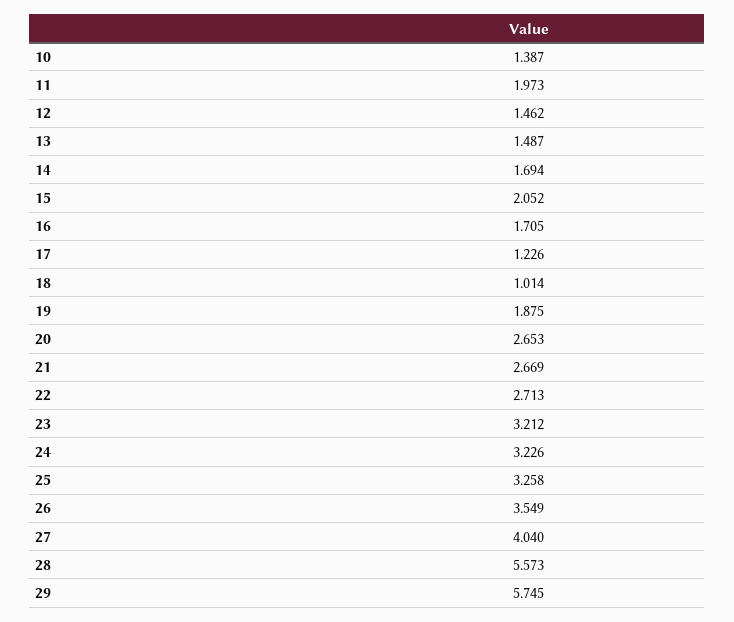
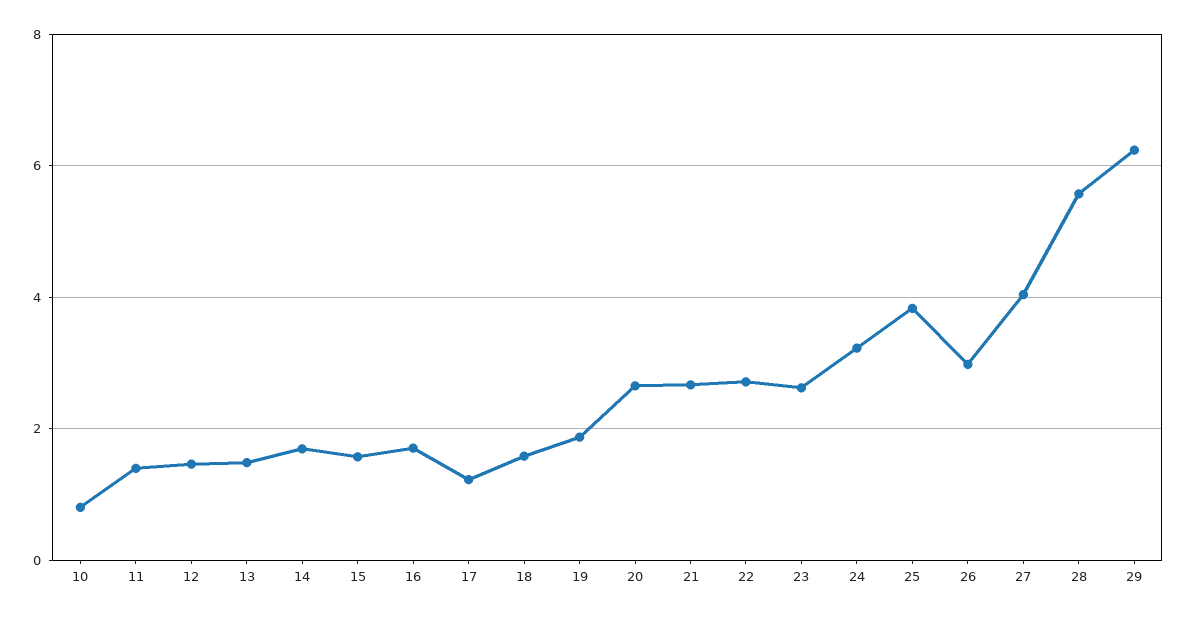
10: 1.387 -> 0.8
11: 1.973 -> 1.4
15: 2.052 -> 1.6
18: 1.014 -> 1.6
23: 3.212 -> 2.6
25: 3.258 -> 3.8
26: 3.549 -> 3
29: 5.745 -> 6.2

